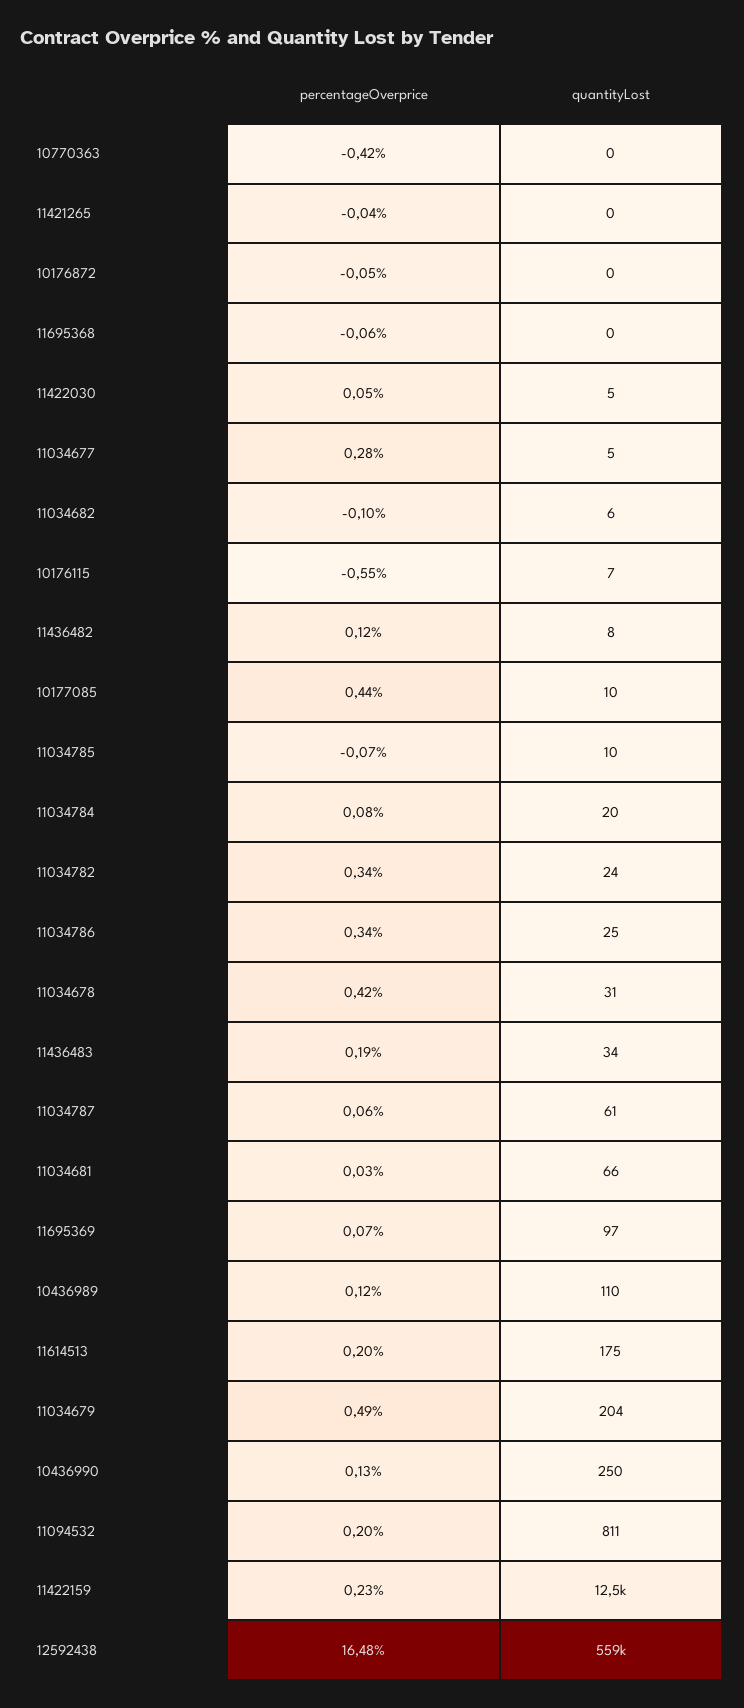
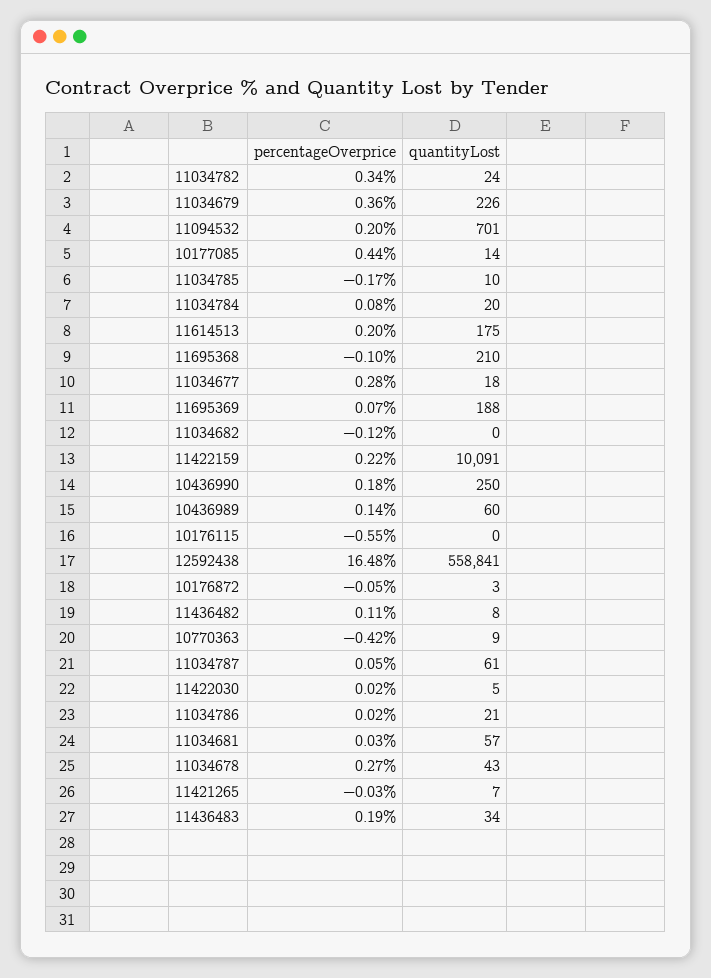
quantityLost, 10770363: 0 -> 9
percentageOverprice, 11421265: -0.04 -> -0.03
quantityLost, 11421265: 0 -> 7
quantityLost, 10176872: 0 -> 3
percentageOverprice, 11695368: -0.06 -> -0.1
quantityLost, 11695368: 0 -> 210
percentageOverprice, 11422030: 0.05 -> 0.02
quantityLost, 11034677: 5 -> 18
percentageOverprice, 11034682: -0.1 -> -0.12
quantityLost, 11034682: 6 -> 0
quantityLost, 10176115: 7 -> 0
percentageOverprice, 11436482: 0.12 -> 0.11
quantityLost, 10177085: 10 -> 14
percentageOverprice, 11034785: -0.07 -> -0.17
percentageOverprice, 11034786: 0.34 -> 0.02
quantityLost, 11034786: 25 -> 21
percentageOverprice, 11034678: 0.42 -> 0.27
quantityLost, 11034678: 31 -> 43
percentageOverprice, 11034787: 0.06 -> 0.05
quantityLost, 11034681: 66 -> 57
quantityLost, 11695369: 97 -> 188
percentageOverprice, 10436989: 0.12 -> 0.14
quantityLost, 10436989: 110 -> 60
percentageOverprice, 11034679: 0.49 -> 0.36
quantityLost, 11034679: 204 -> 226
percentageOverprice, 10436990: 0.13 -> 0.18
quantityLost, 11094532: 811 -> 701
percentageOverprice, 11422159: 0.23 -> 0.22
quantityLost, 11422159: 12500 -> 10091

